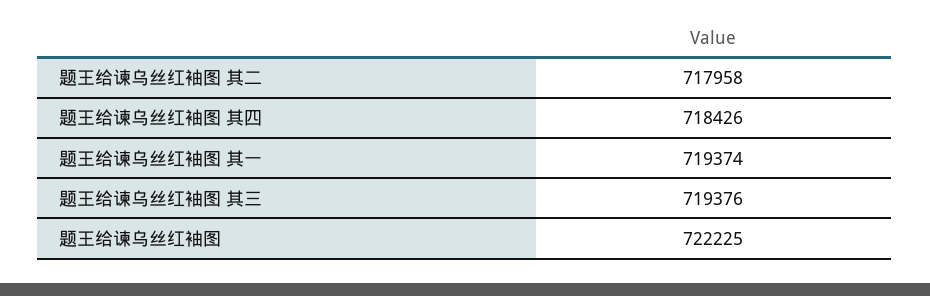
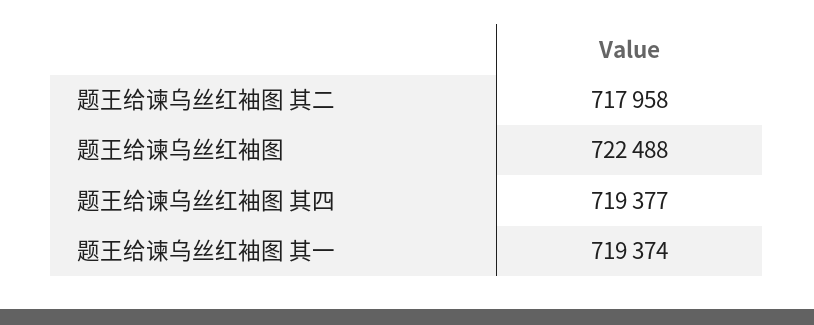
题王给谏乌丝红袖图 其四: 718426 -> 719377
题王给谏乌丝红袖图 其三: 719376 -> none
题王给谏乌丝红袖图: 722225 -> 722488

